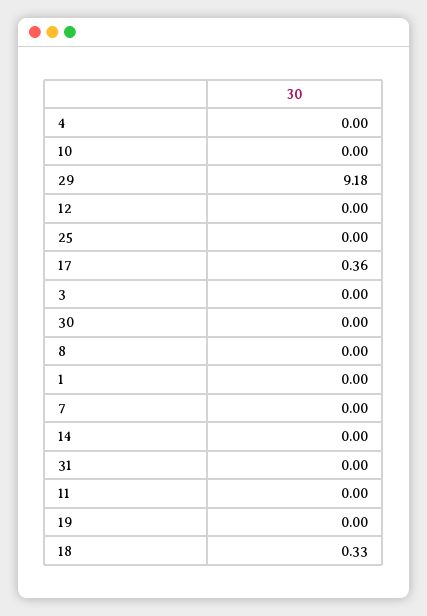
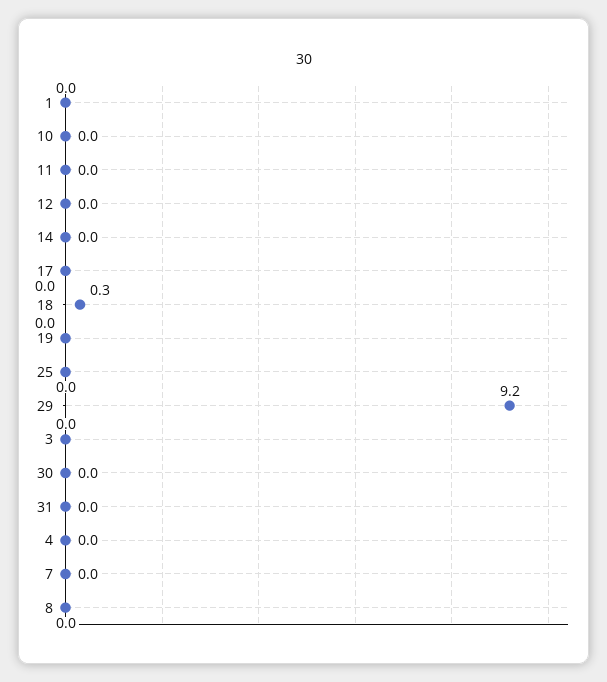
17: 0.36 -> 0

